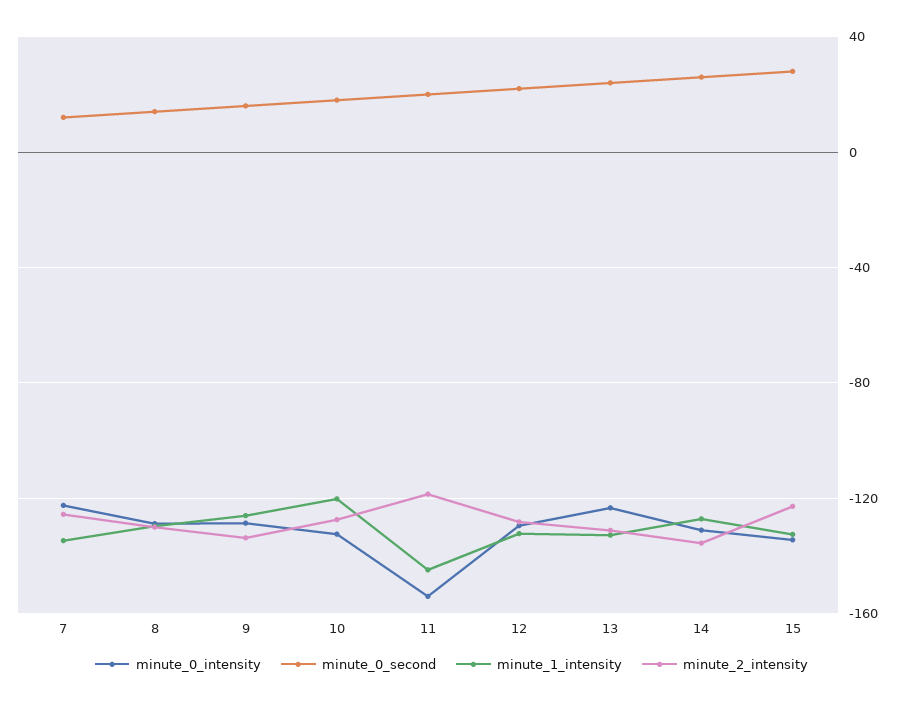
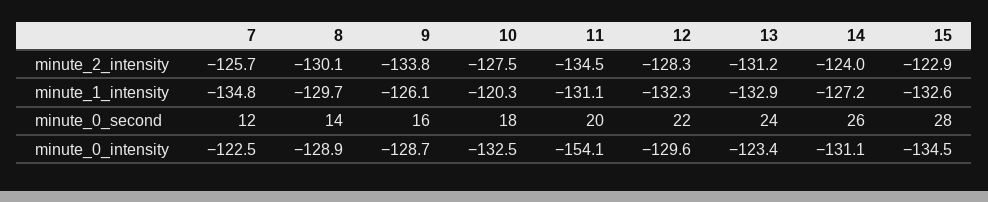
minute_1_intensity, 11: -145 -> -131.1
minute_2_intensity, 11: -120 -> -134.5
minute_2_intensity, 14: -135 -> -124

